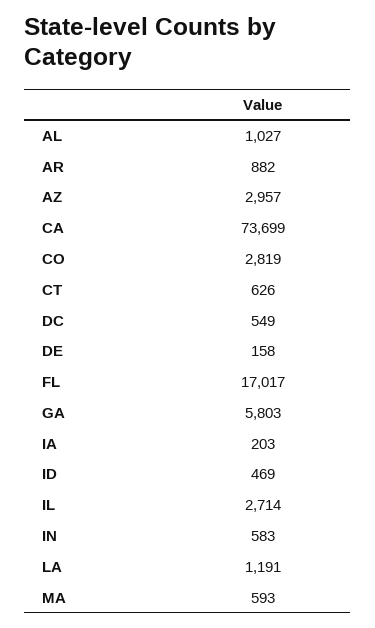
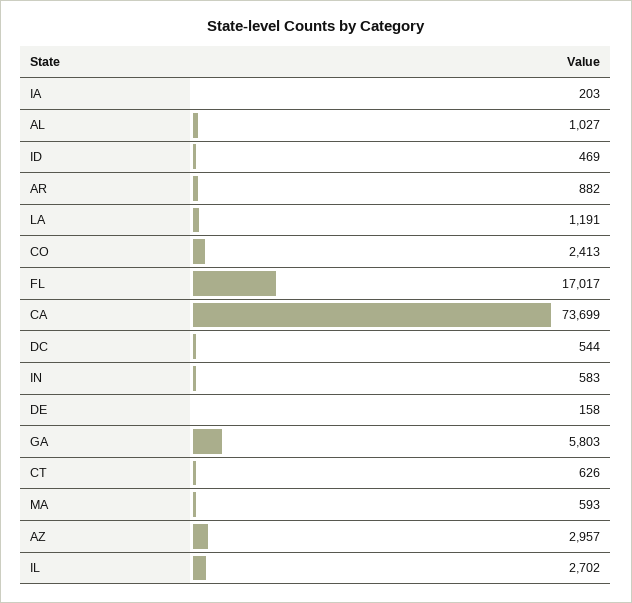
CO: 2819 -> 2413
DC: 549 -> 544
IL: 2714 -> 2702

